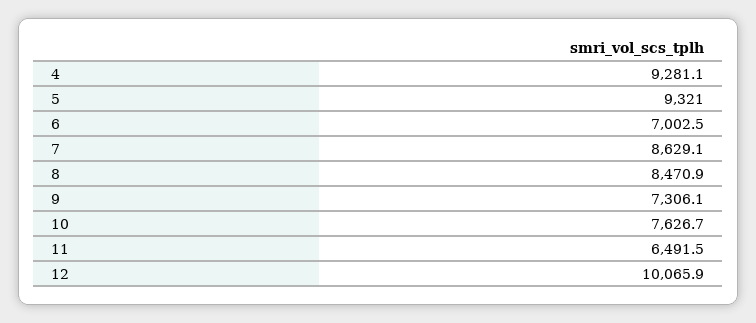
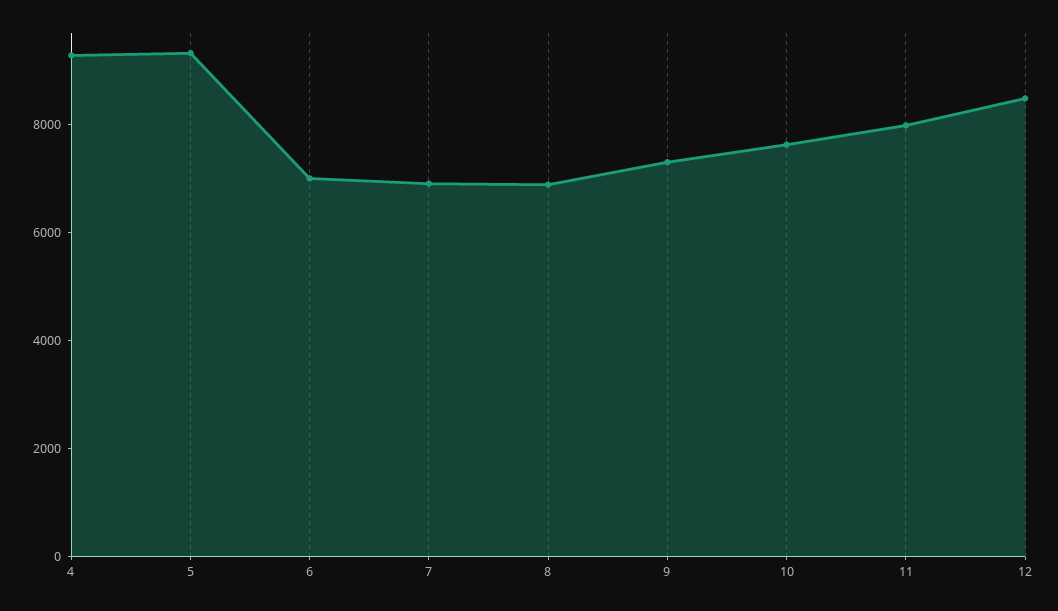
7: 8629.1 -> 7000
8: 8470.9 -> 7000
11: 6491.5 -> 8000
12: 10065.9 -> 8500

